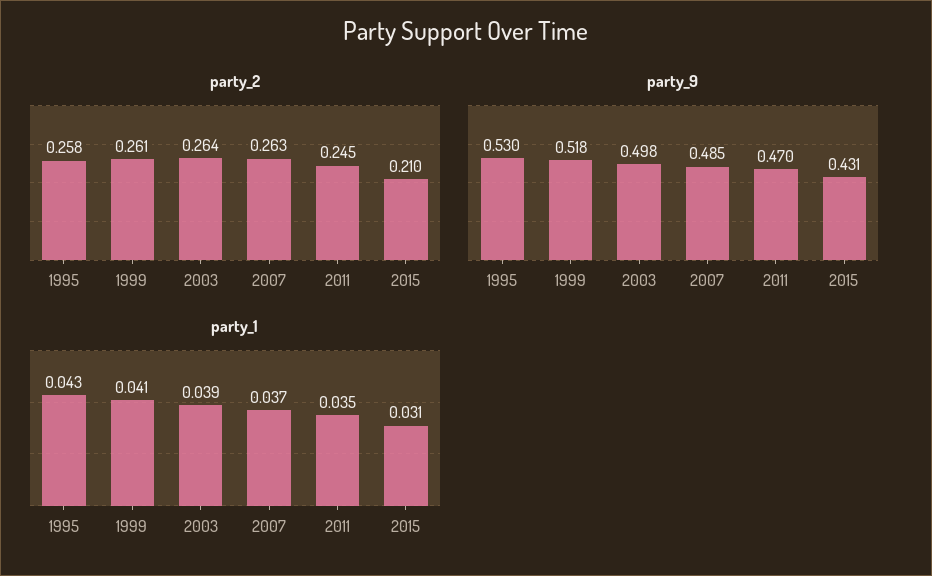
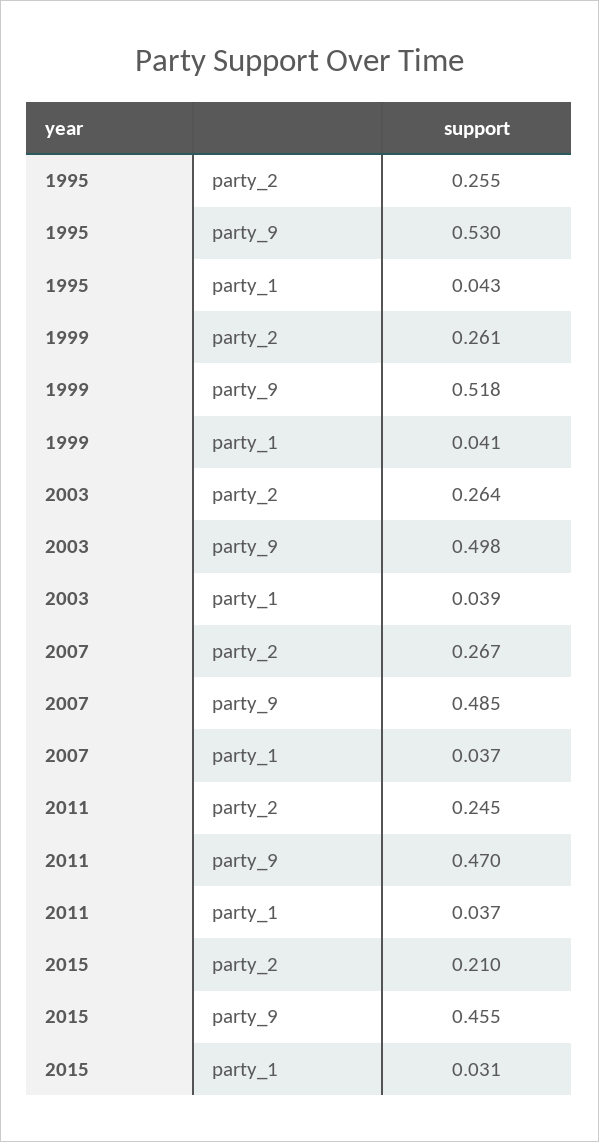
party_2, 1995: 0.258 -> 0.255
party_2, 2007: 0.263 -> 0.267
party_9, 2015: 0.431 -> 0.455
party_1, 2011: 0.035 -> 0.037

